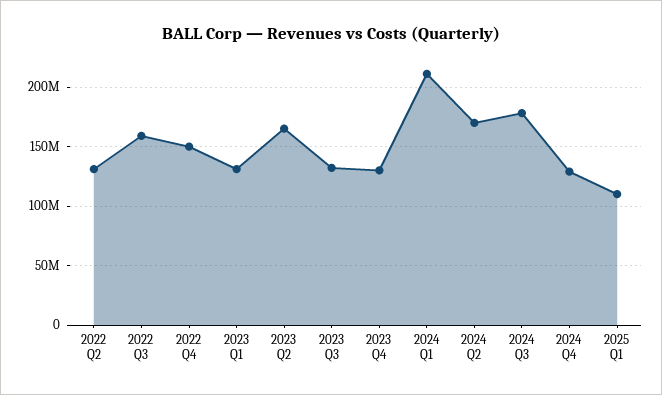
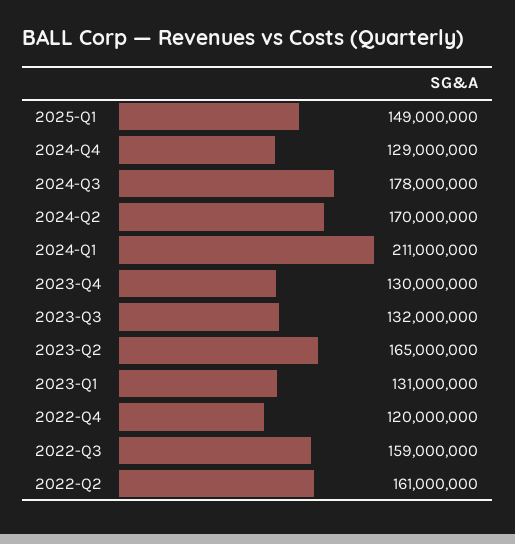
2022 Q2: 130000000 -> 161000000
2022 Q4: 150000000 -> 120000000
2025 Q1: 110000000 -> 149000000

